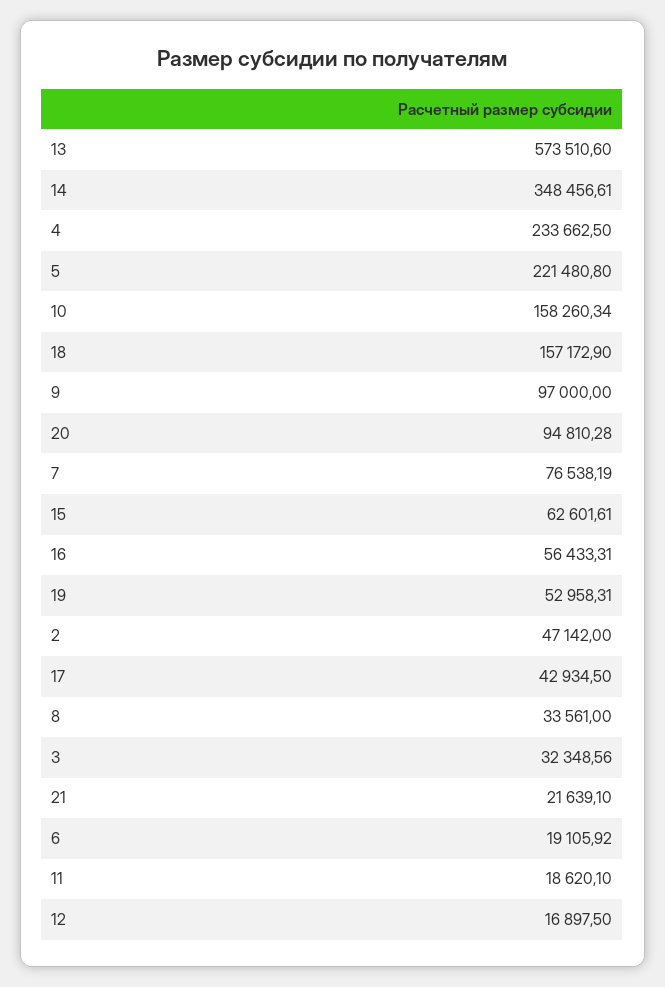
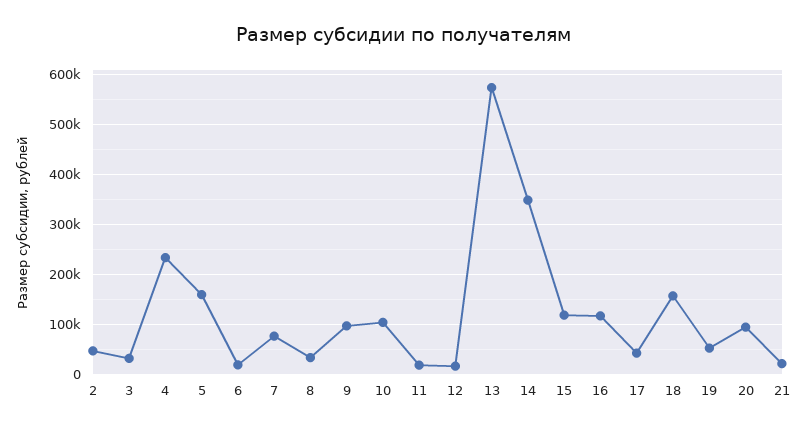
5: 221480.8 -> 160000
10: 158260.34 -> 100000
15: 62601.61 -> 120000
16: 56433.31 -> 120000

